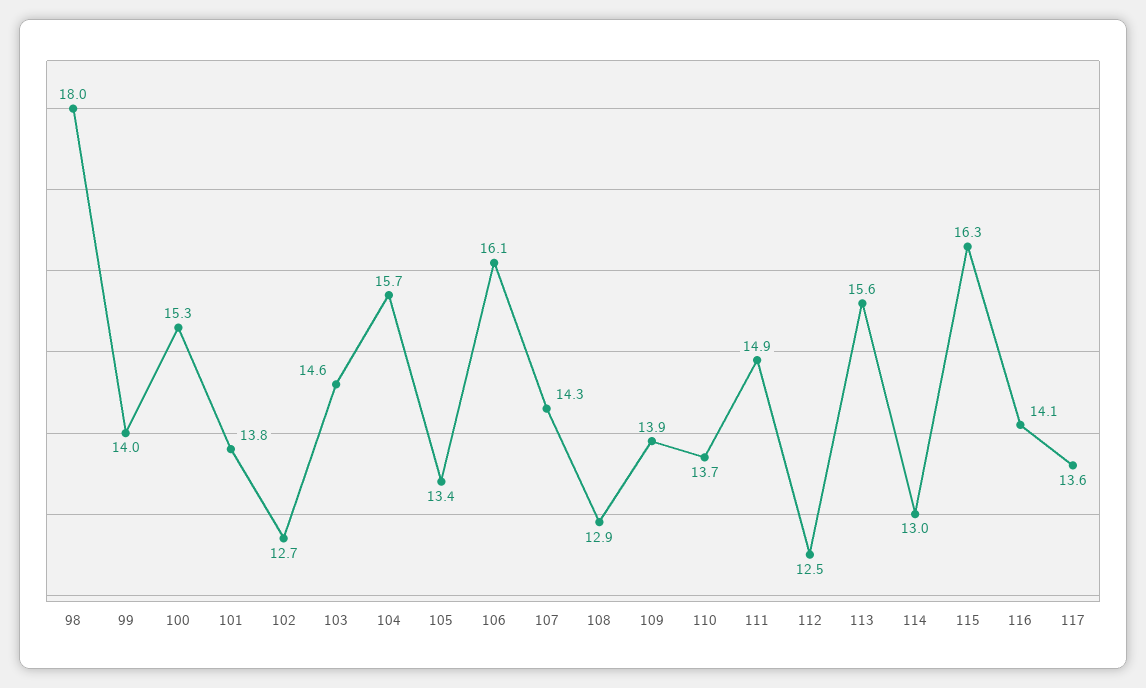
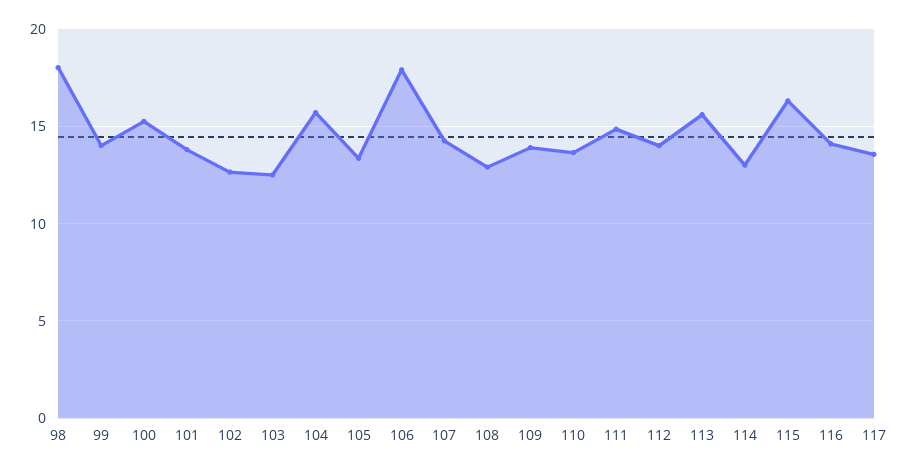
103: 14.6 -> 12.5
106: 16.1 -> 18
112: 12.5 -> 14

